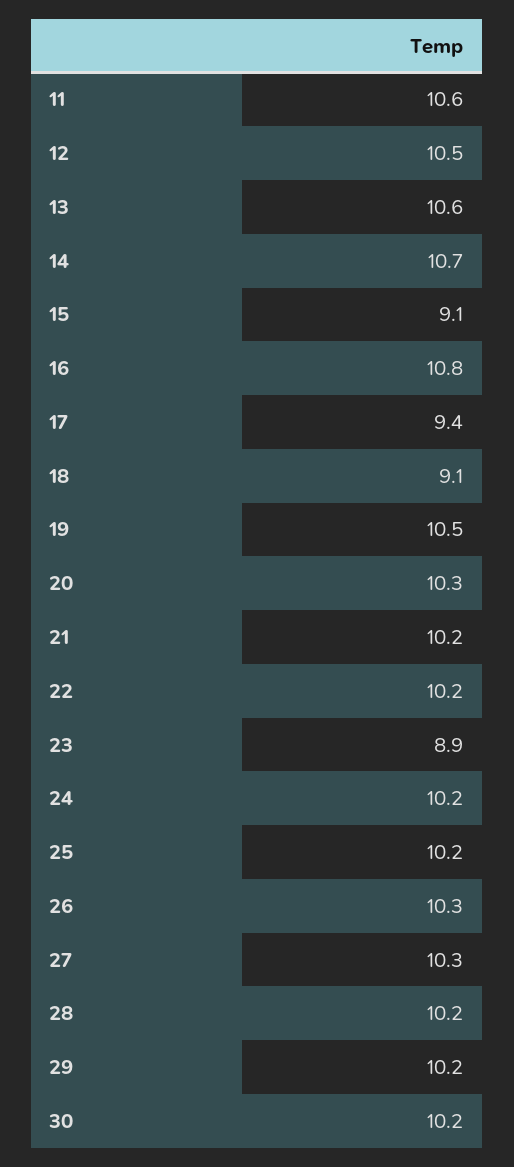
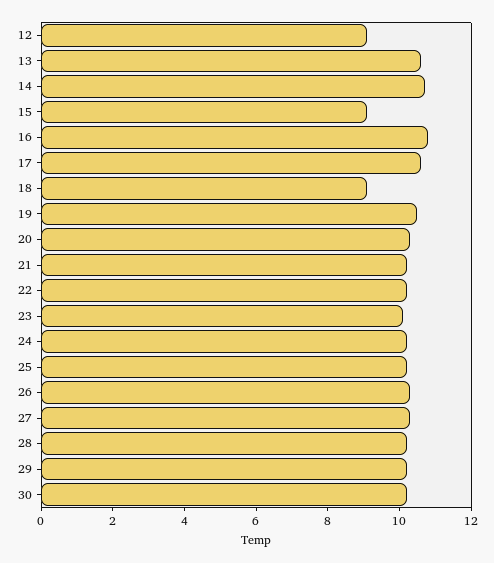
11: 10.6 -> none
12: 10.5 -> 9
17: 9.4 -> 10.5
23: 8.9 -> 10

